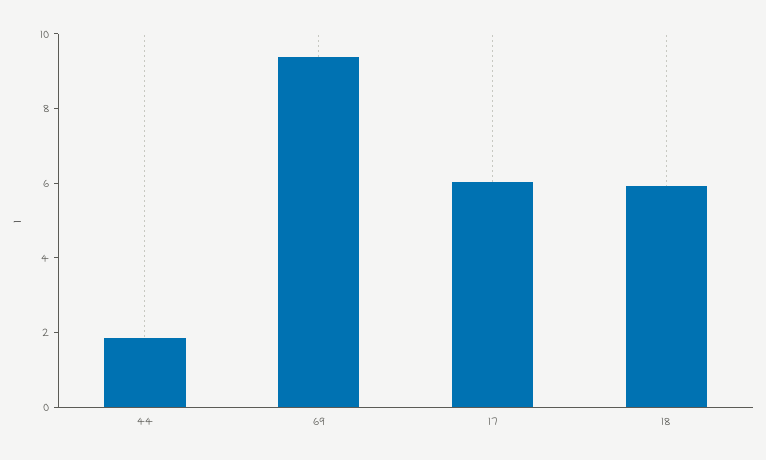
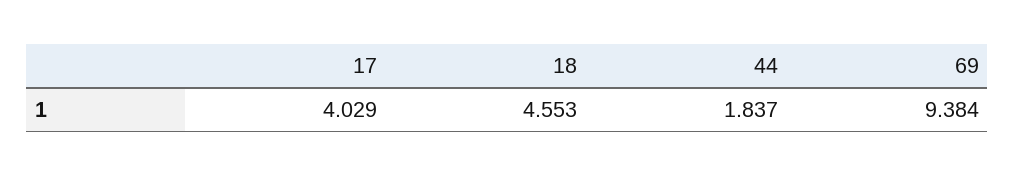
17: 6 -> 4.029
18: 6 -> 4.553

